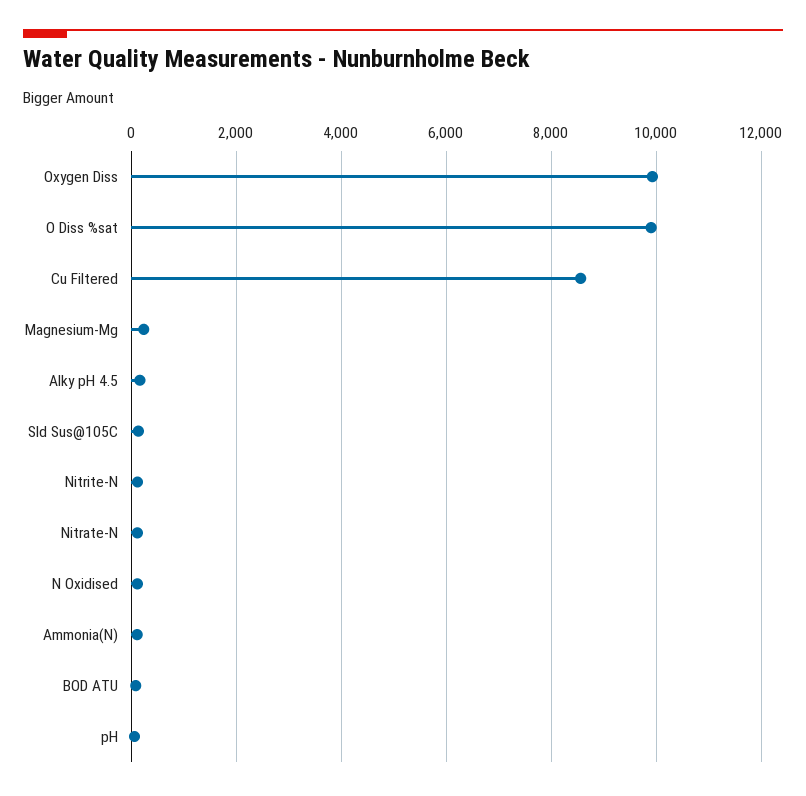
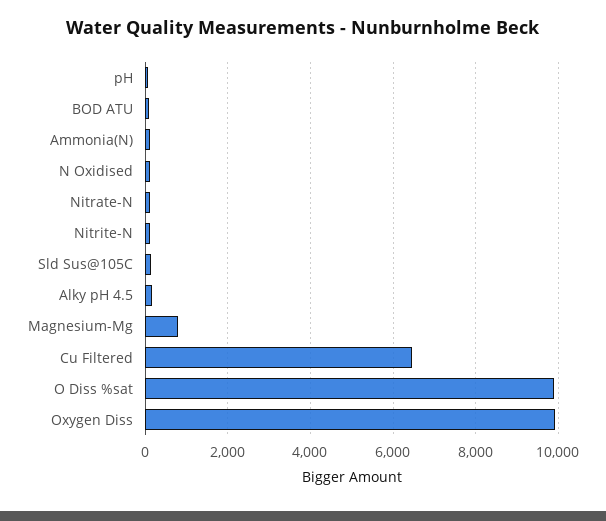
Cu Filtered: 8600 -> 6400
Magnesium-Mg: 200 -> 800

